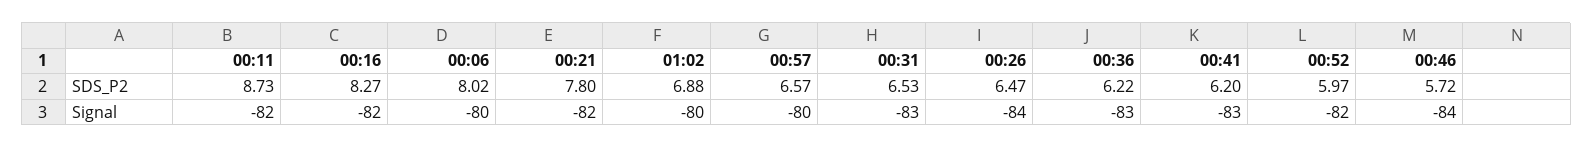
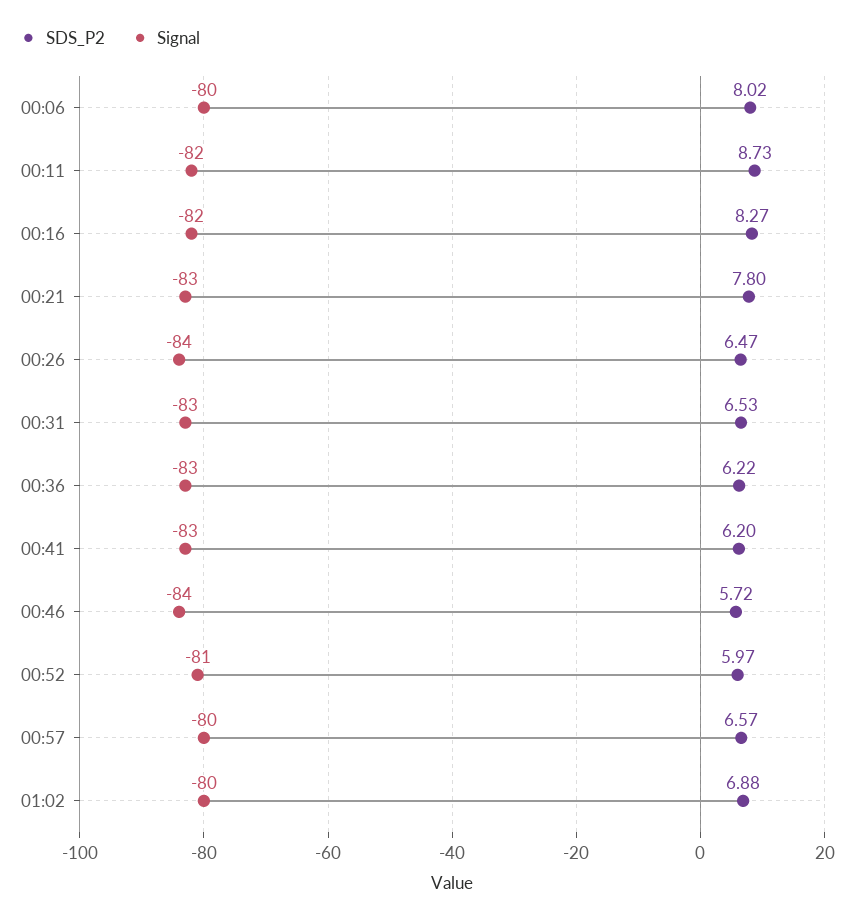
Signal, 00:21: -82 -> -83
Signal, 00:52: -82 -> -81

